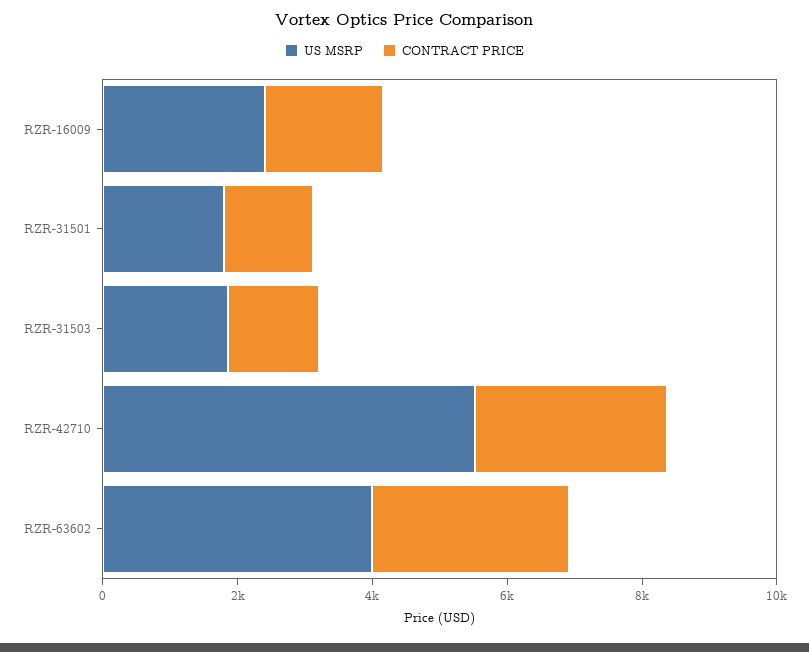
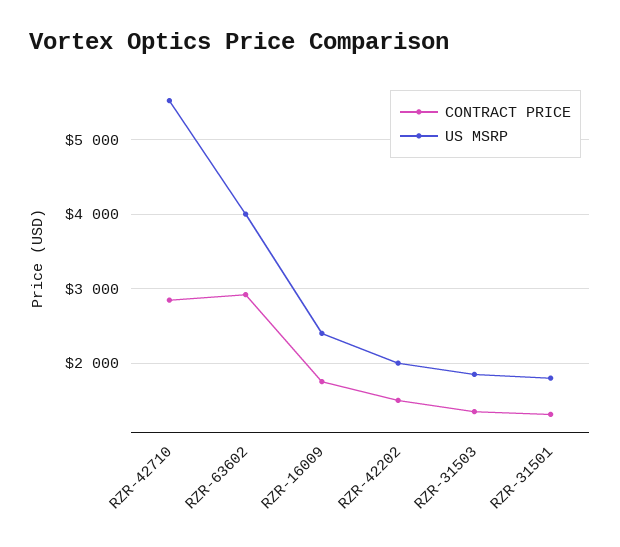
CONTRACT PRICE, RZR-42202: none -> 1500
US MSRP, RZR-42202: none -> 2000

